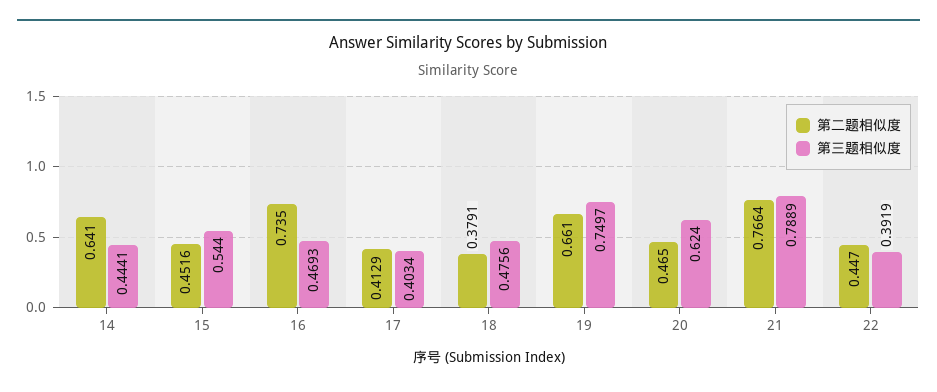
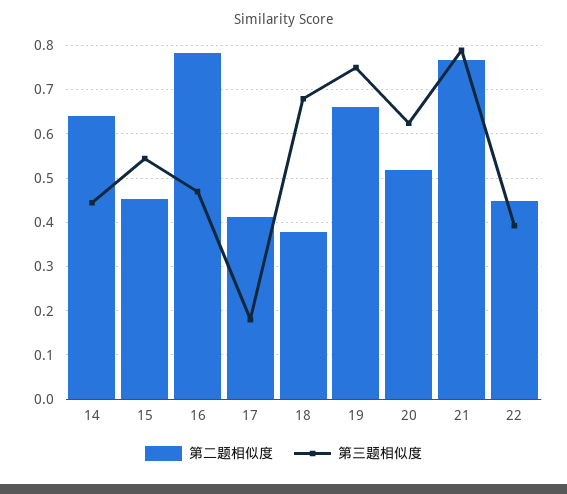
第二题相似度, 16: 0.735 -> 0.78
第三题相似度, 17: 0.4034 -> 0.18
第三题相似度, 18: 0.4756 -> 0.68
第二题相似度, 20: 0.465 -> 0.52

